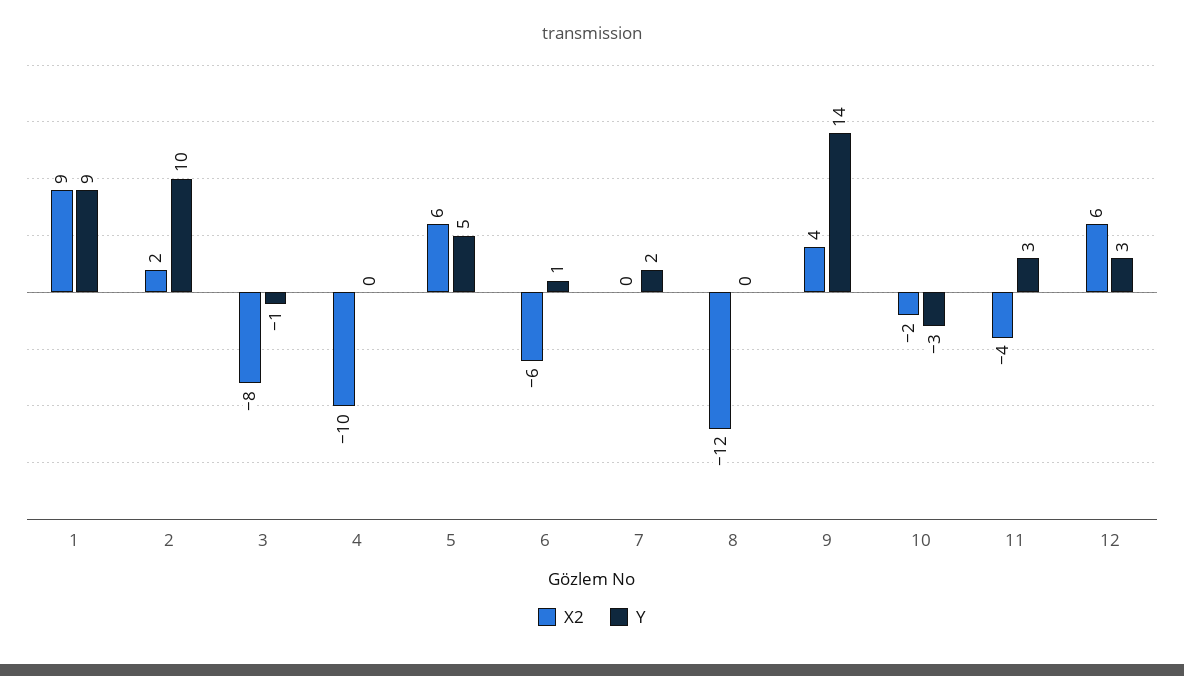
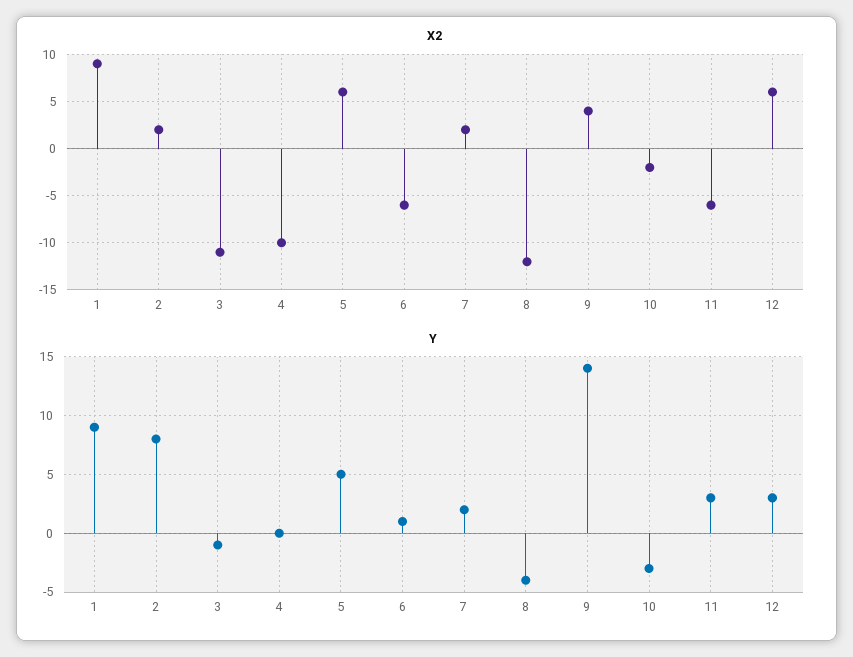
Y, 2: 10 -> 8
X2, 3: -8 -> -11
X2, 7: 0 -> 2
Y, 8: 0 -> -4
X2, 11: -4 -> -6

